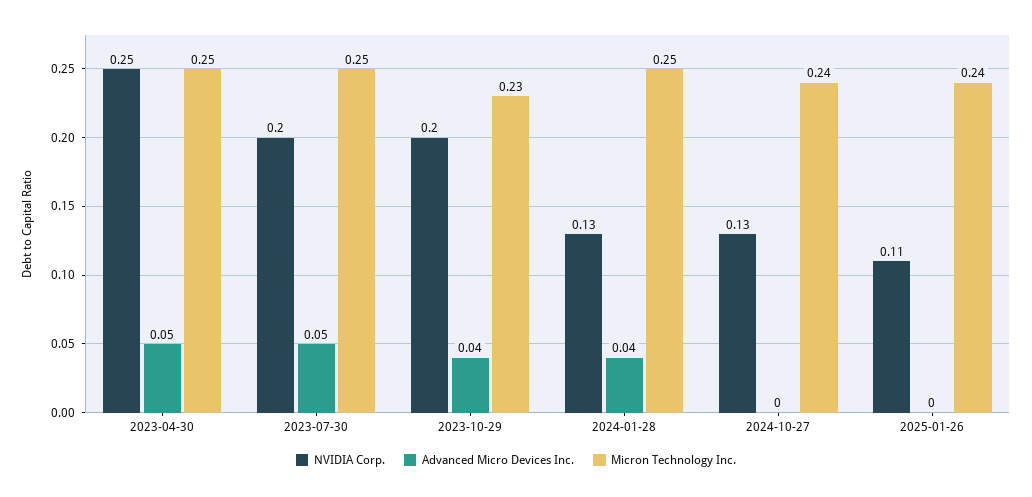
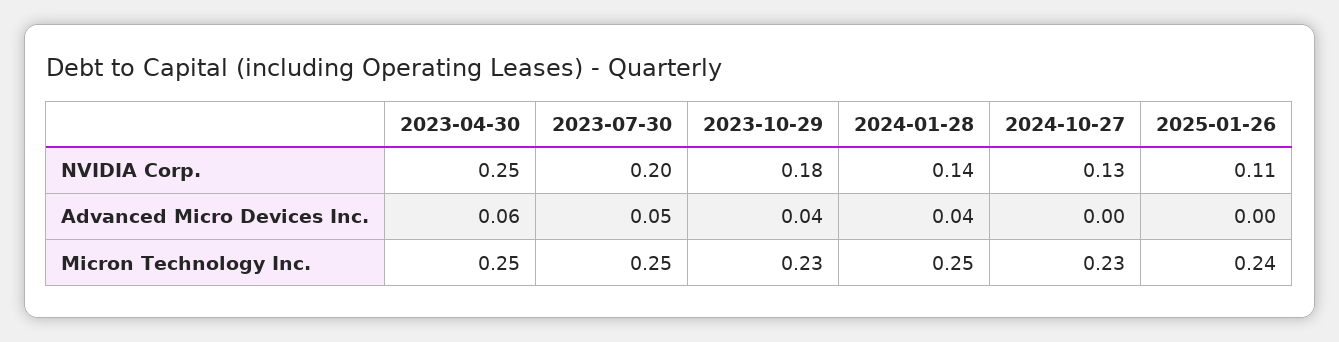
Advanced Micro Devices Inc., 2023-04-30: 0.05 -> 0.06
NVIDIA Corp., 2023-10-29: 0.2 -> 0.18
NVIDIA Corp., 2024-01-28: 0.13 -> 0.14
Micron Technology Inc., 2024-10-27: 0.24 -> 0.23

